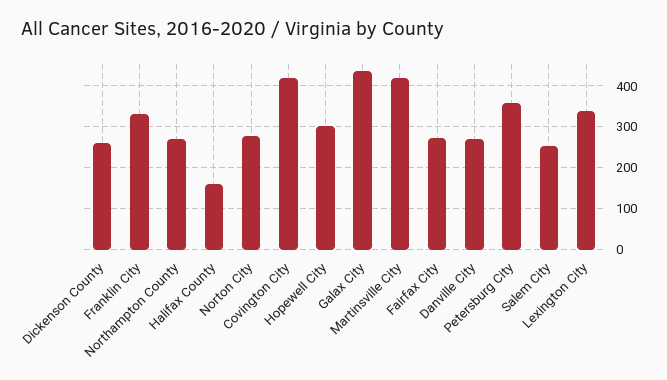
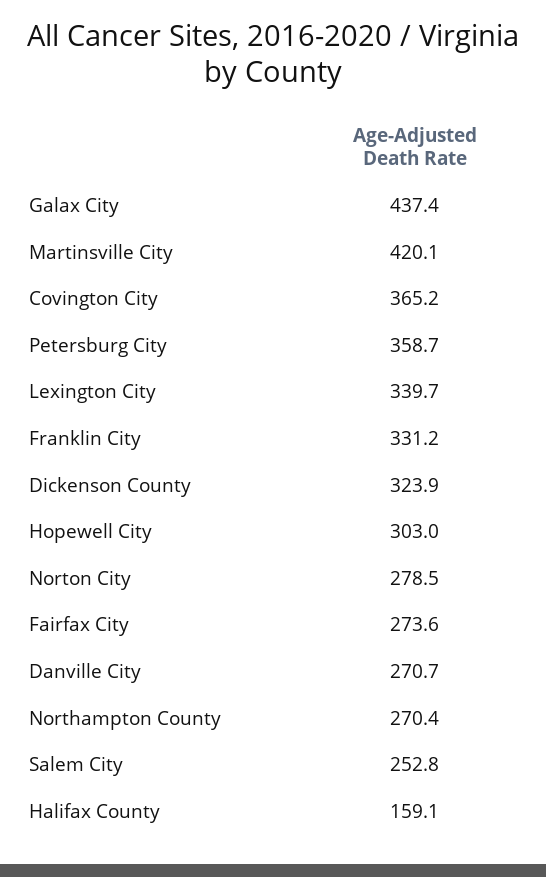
Dickenson County: 260 -> 323.9
Covington City: 420 -> 365.2

